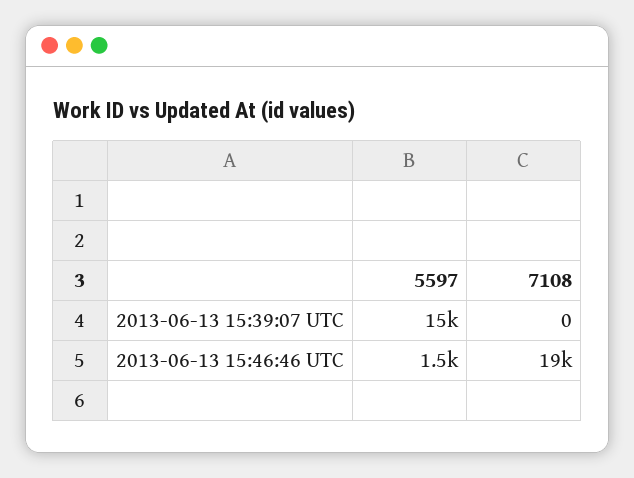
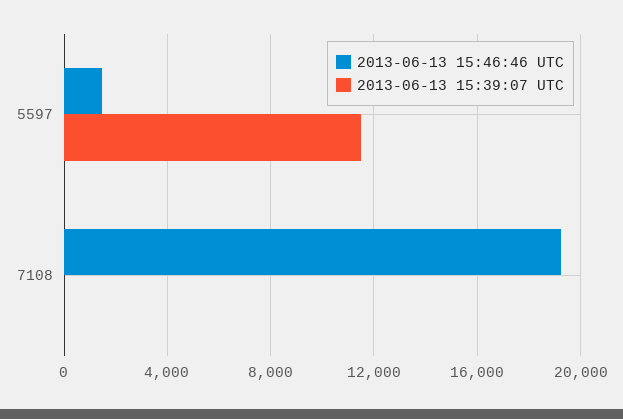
2013-06-13 15:39:07 UTC, 5597: 15000 -> 11500

